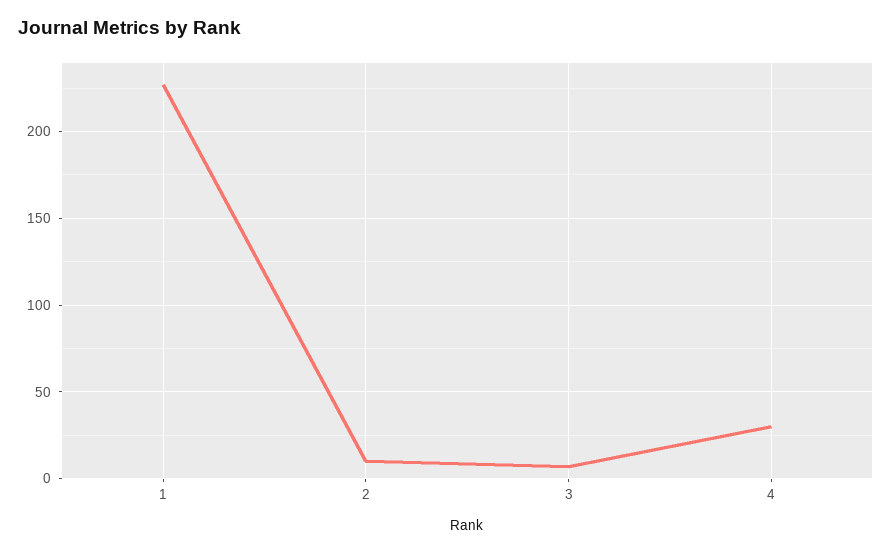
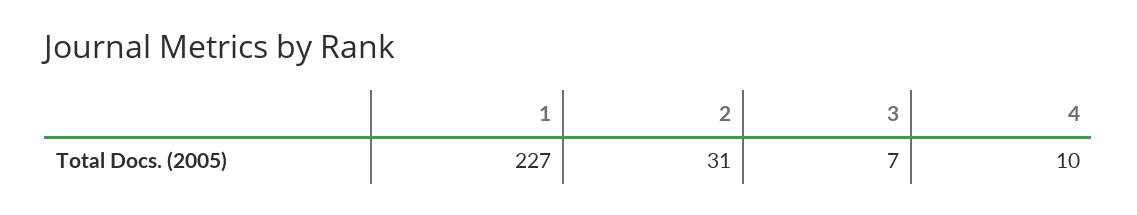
2: 10 -> 31
4: 30 -> 10

